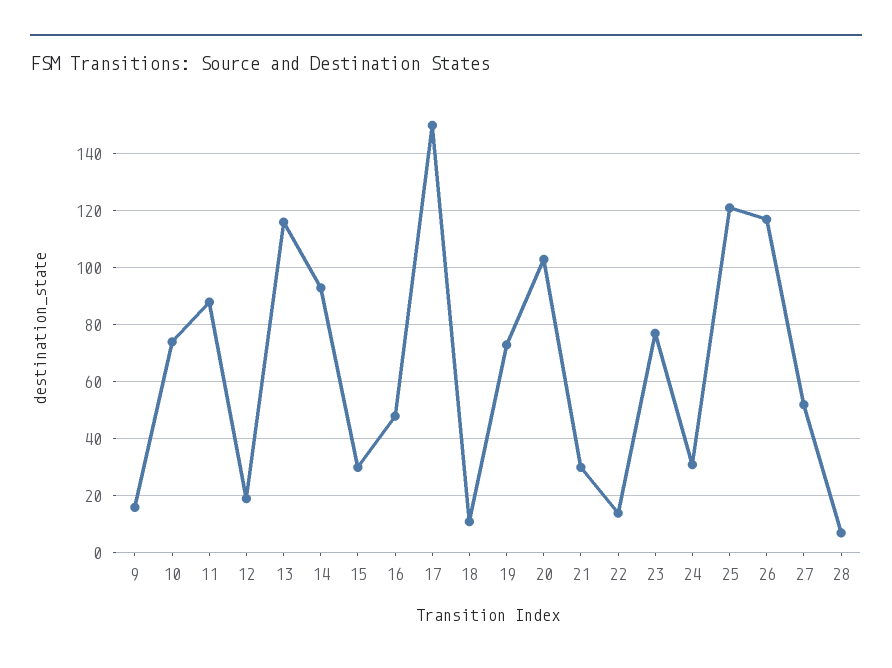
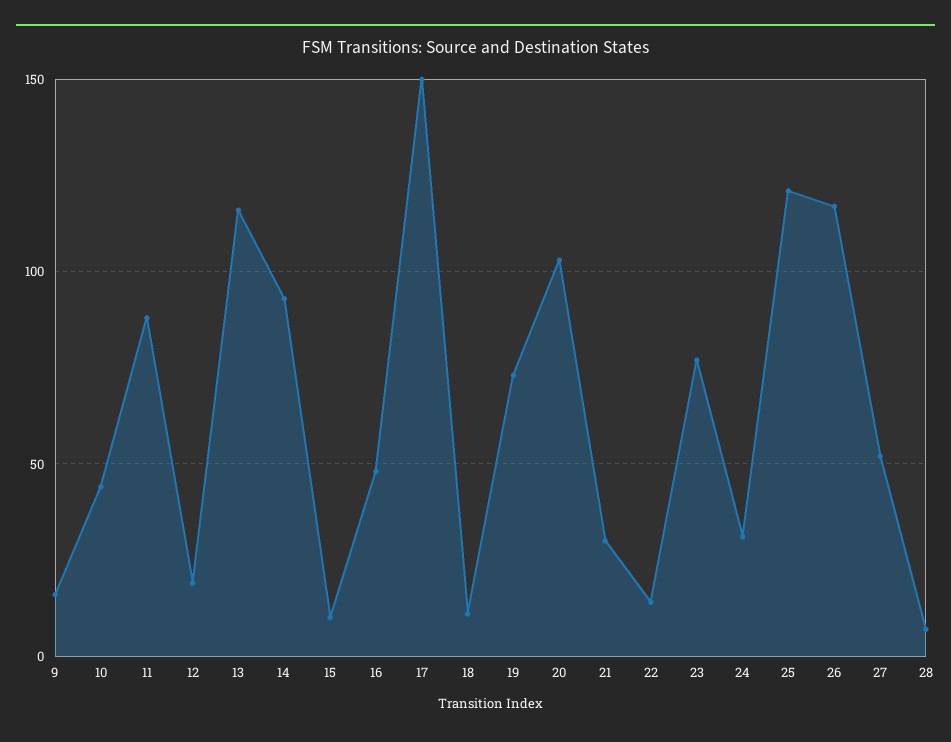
10: 75 -> 45
15: 30 -> 10

